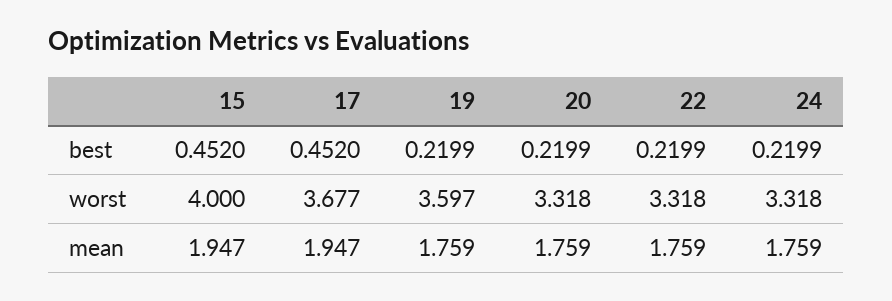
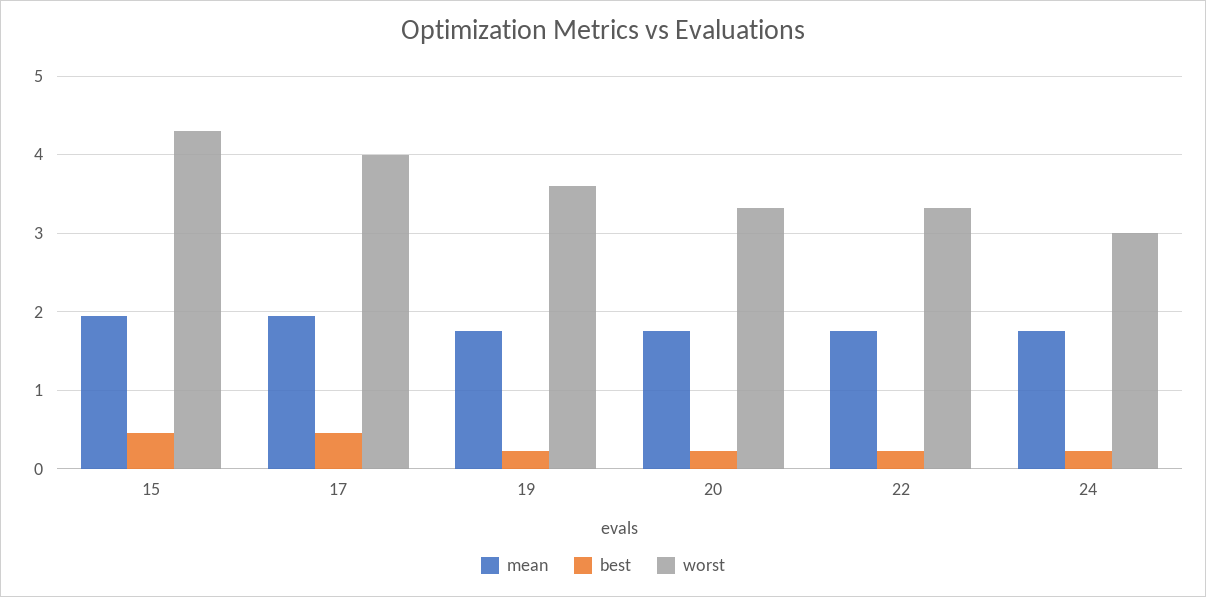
worst, 15: 4 -> 4.3
worst, 17: 3.677 -> 4
worst, 24: 3.318 -> 3

